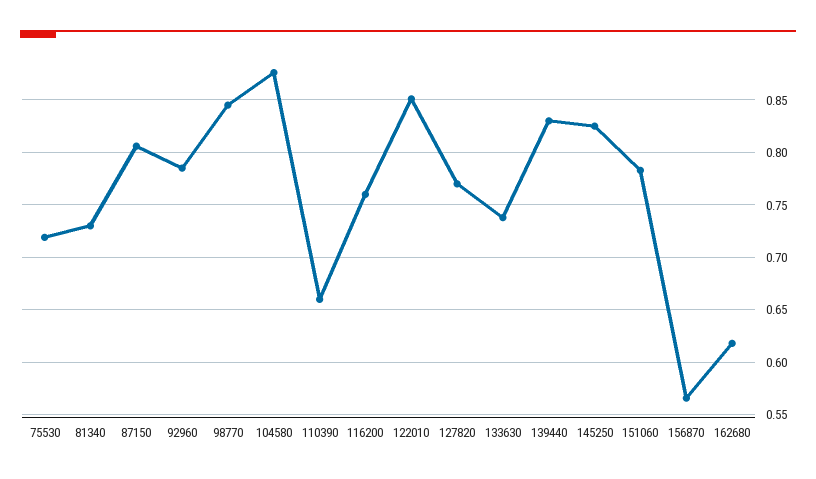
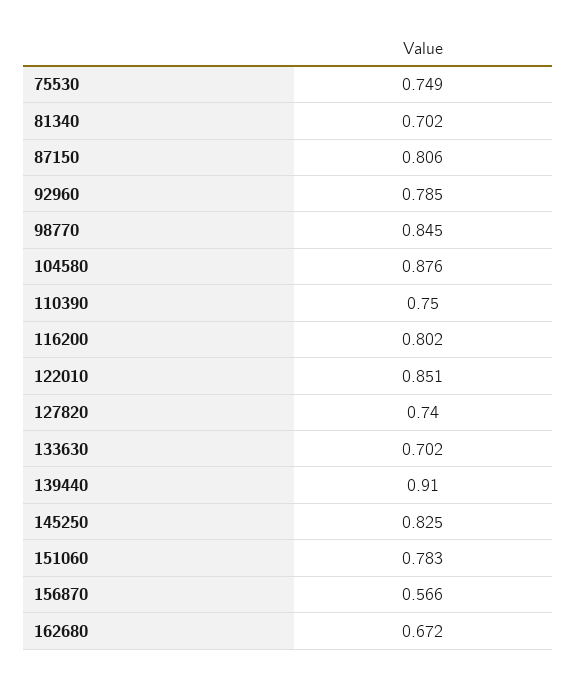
75530: 0.72 -> 0.749
81340: 0.73 -> 0.702
110390: 0.66 -> 0.75
116200: 0.76 -> 0.802
127820: 0.77 -> 0.74
133630: 0.74 -> 0.702
139440: 0.83 -> 0.91
162680: 0.62 -> 0.672

